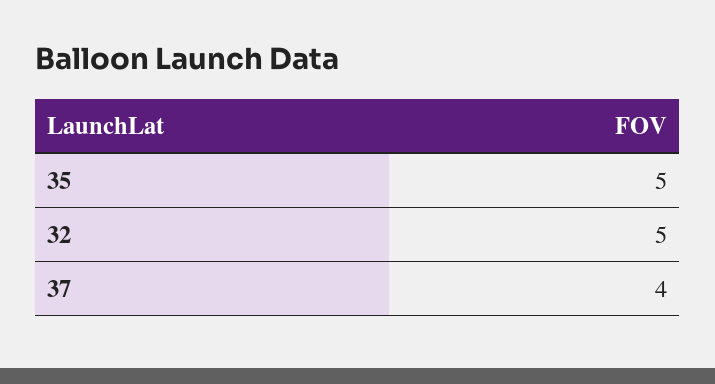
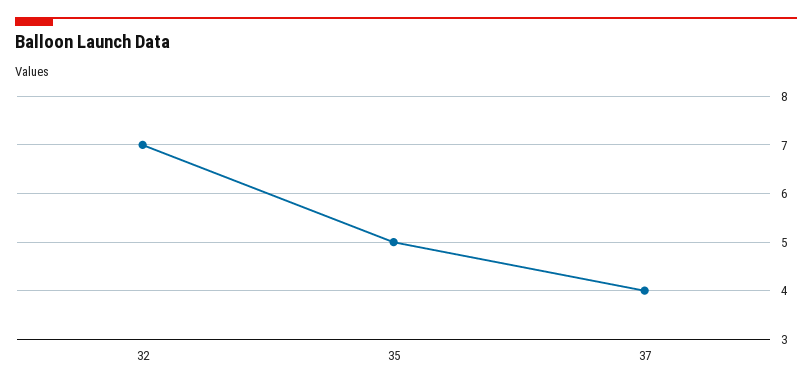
32: 5 -> 7

